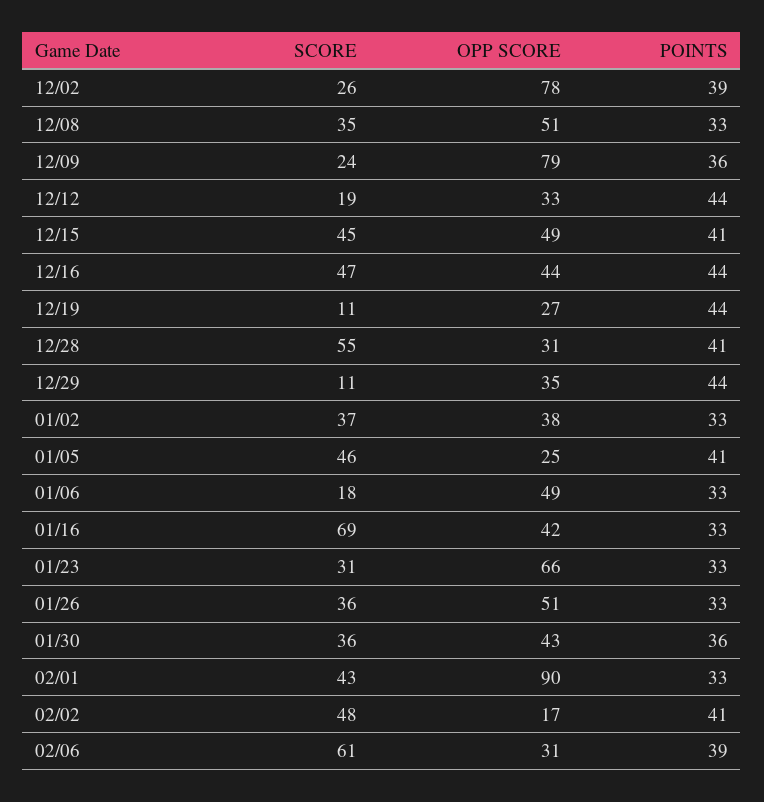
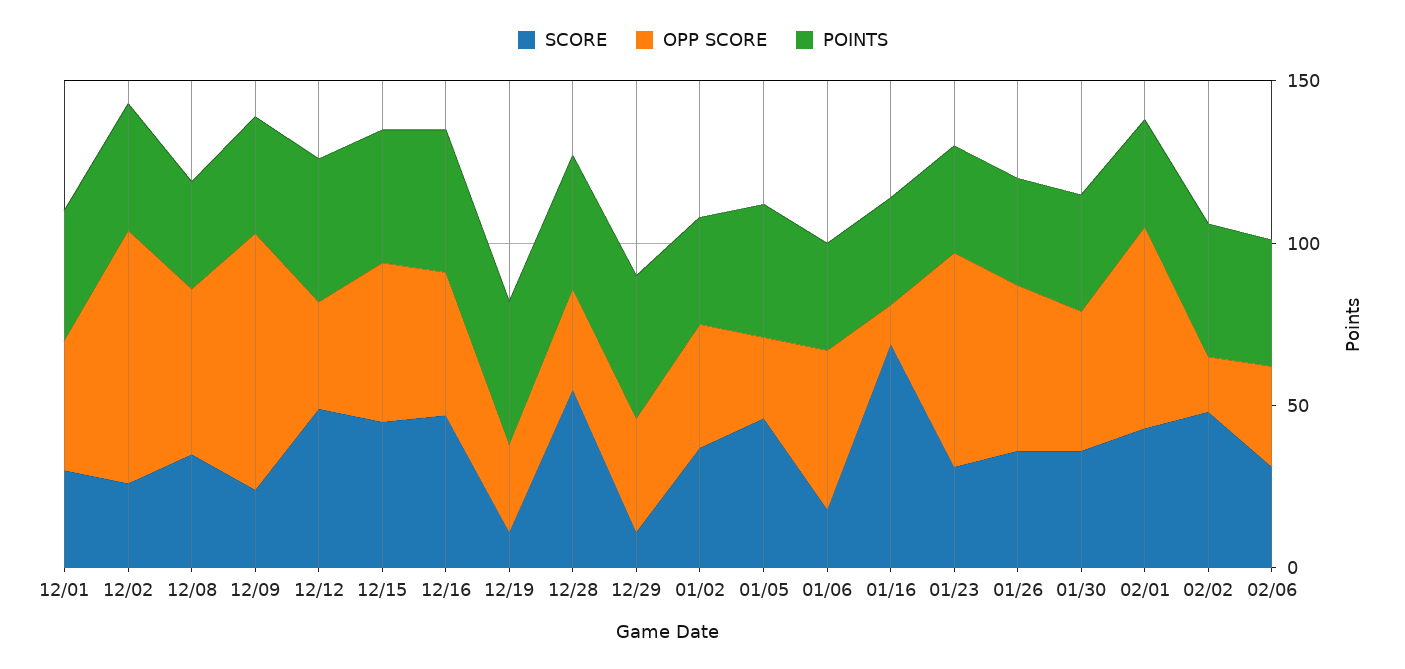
SCORE, 12/12: 19 -> 50
OPP SCORE, 01/16: 42 -> 10
OPP SCORE, 02/01: 90 -> 60
SCORE, 02/06: 61 -> 30
SCORE, 12/01: none -> 30
OPP SCORE, 12/01: none -> 40
POINTS, 12/01: none -> 40

